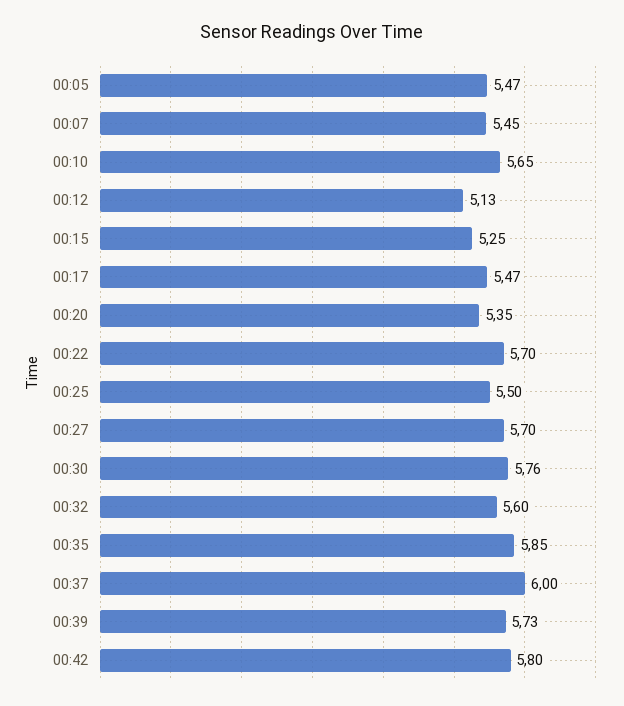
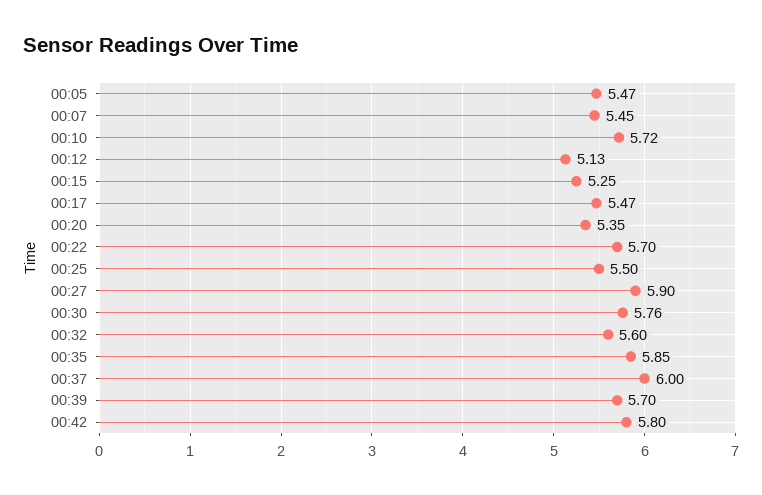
00:10: 5.65 -> 5.72
00:27: 5.7 -> 5.9
00:39: 5.73 -> 5.7

